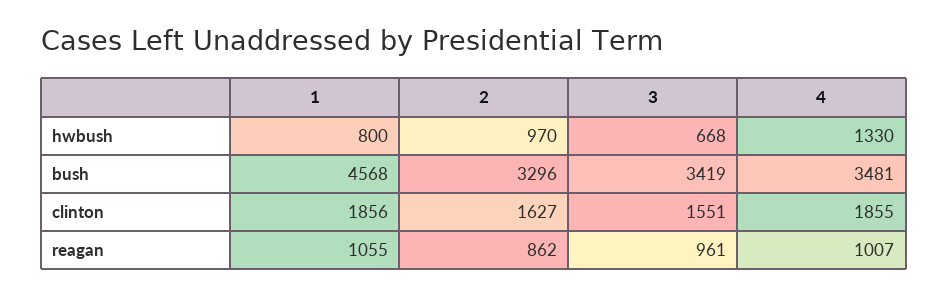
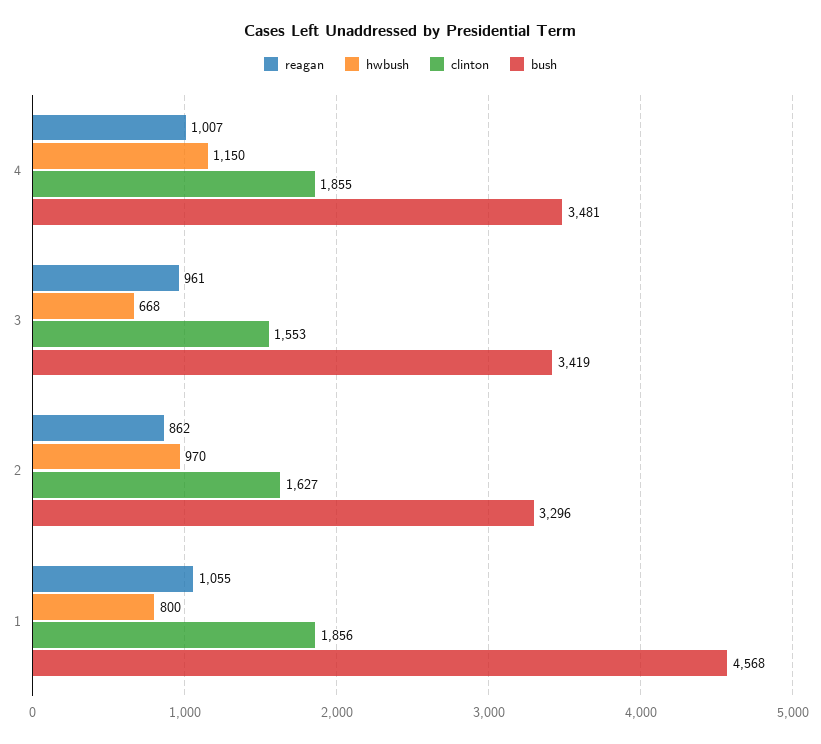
hwbush, 4: 1330 -> 1150
clinton, 3: 1551 -> 1553

